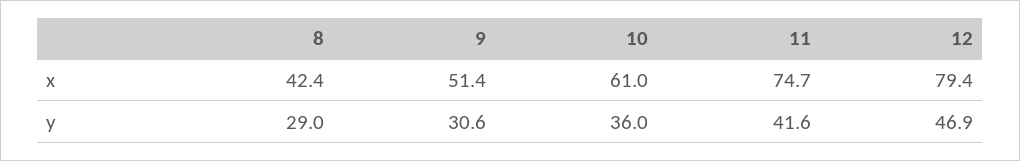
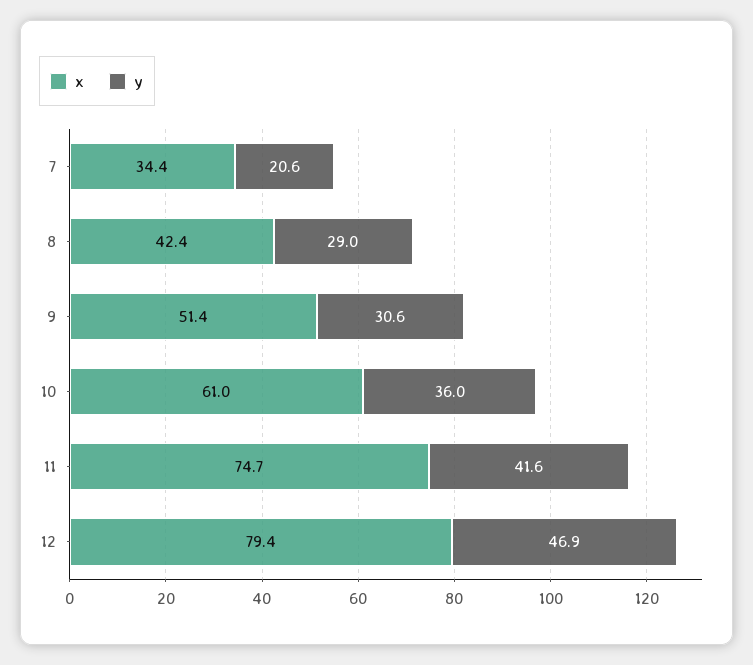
x, 7: none -> 34.4
y, 7: none -> 20.6

